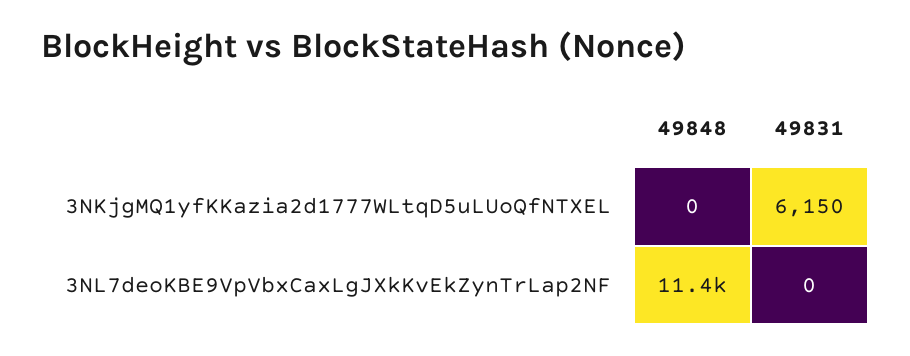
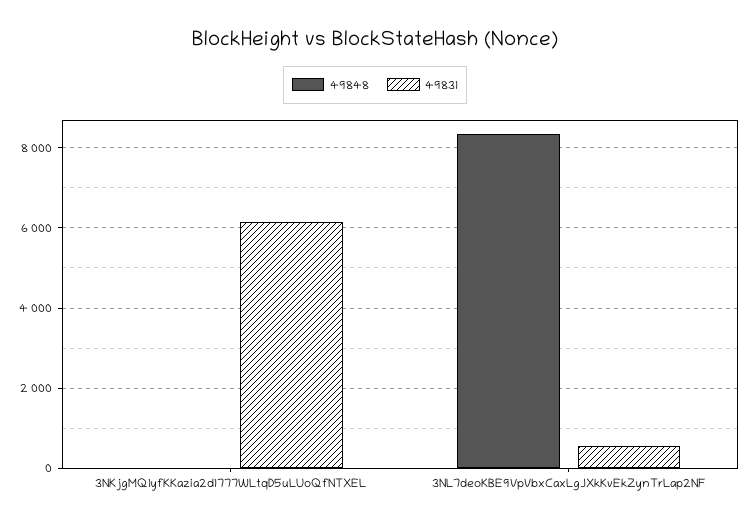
49848, 3NL7deoKBE9VpVbxCaxLgJXkKvEkZynTrLap2NF: 11400 -> 8400
49831, 3NL7deoKBE9VpVbxCaxLgJXkKvEkZynTrLap2NF: 0 -> 600

